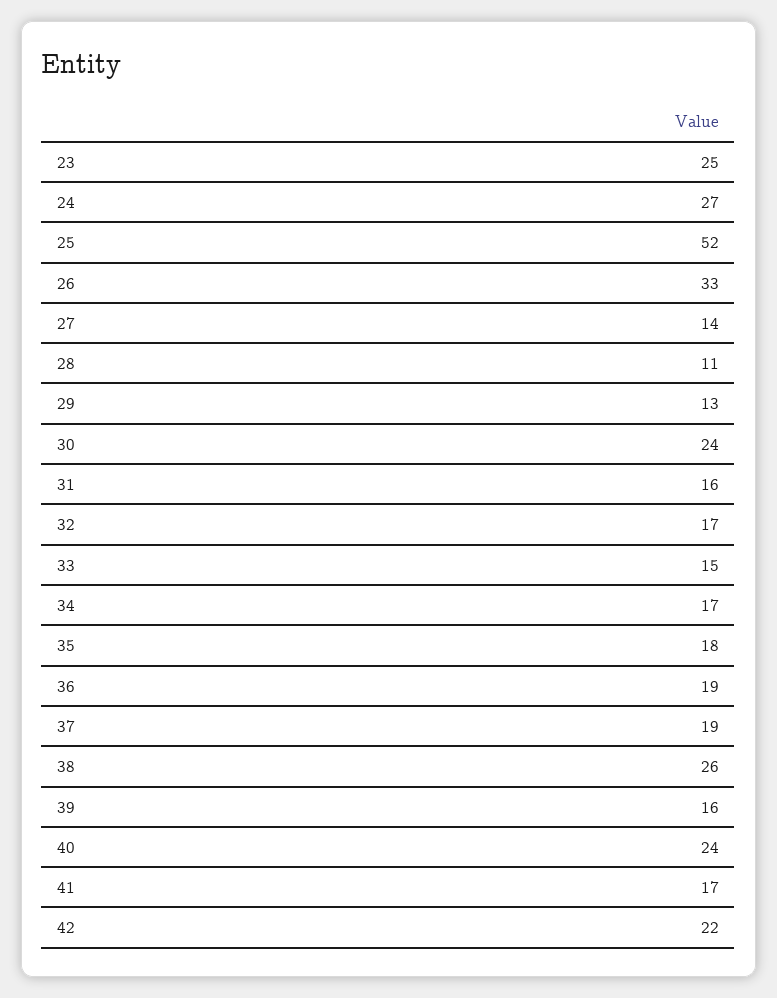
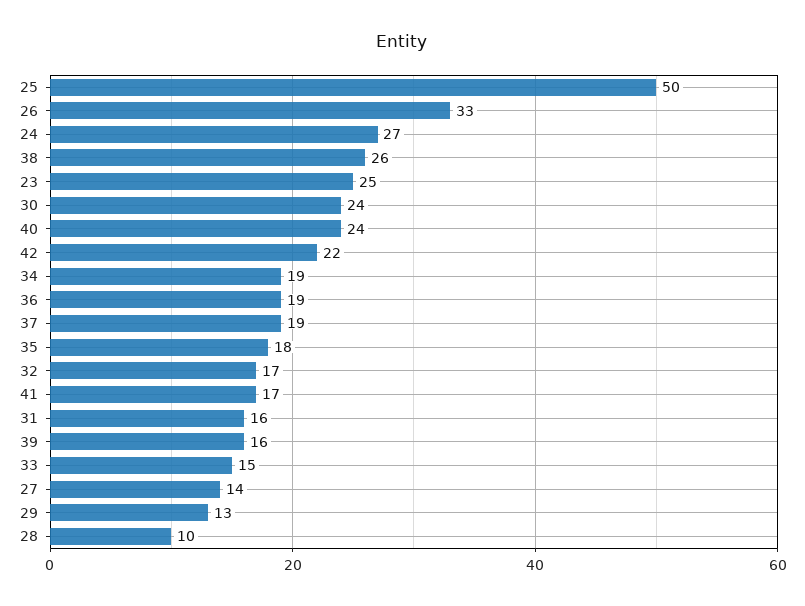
25: 52 -> 50
28: 11 -> 10
34: 17 -> 19

